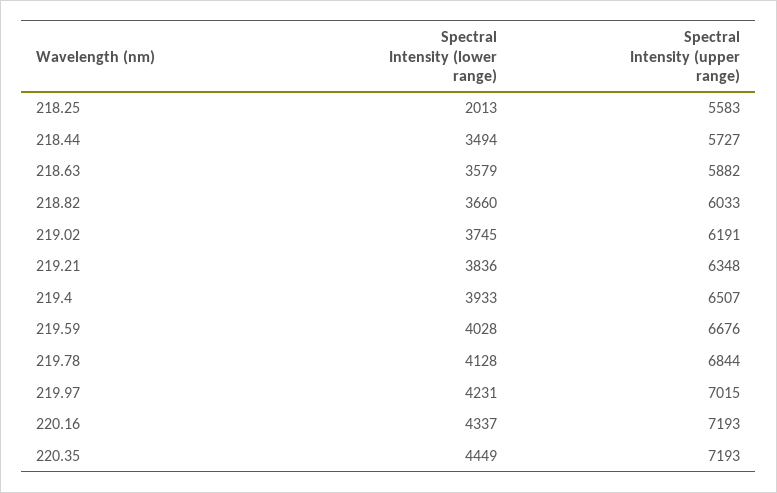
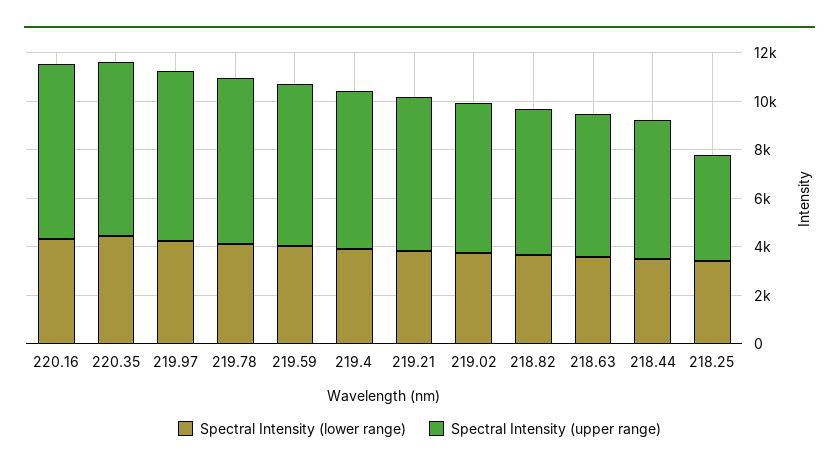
Spectral Intensity (lower range), 218.25: 2013 -> 3500
Spectral Intensity (upper range), 218.25: 5583 -> 4500

